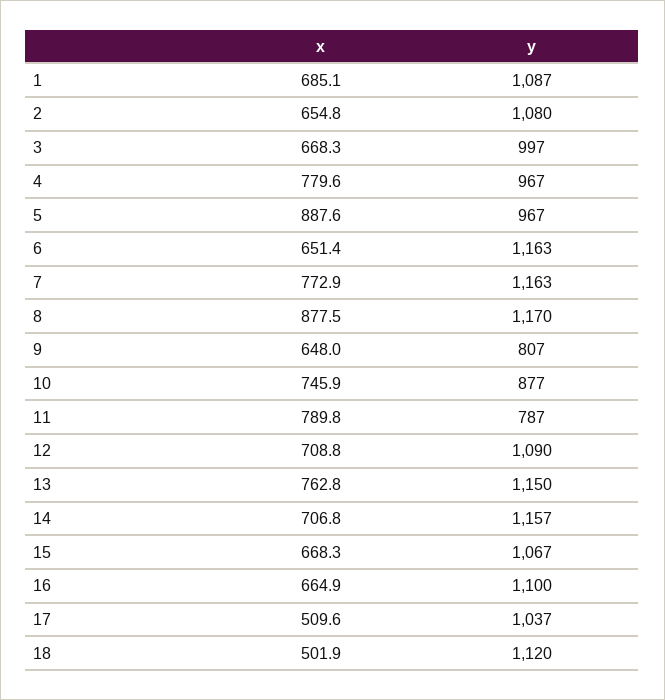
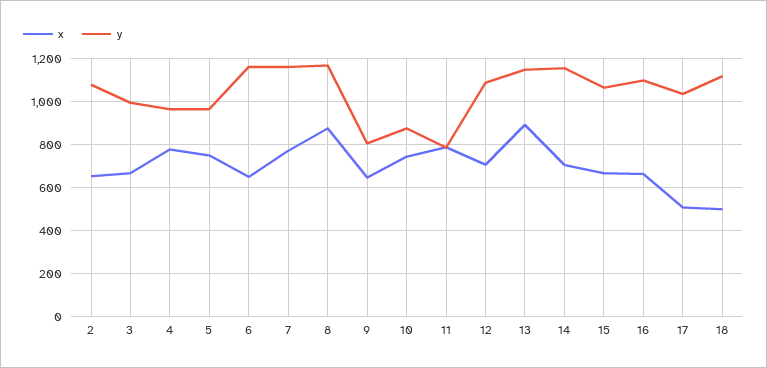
x, 1: 685.1 -> none
y, 1: 1087 -> none
x, 5: 887.6 -> 750
x, 13: 762.8 -> 900

